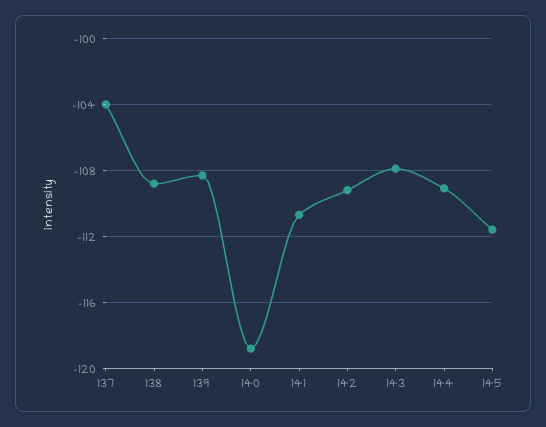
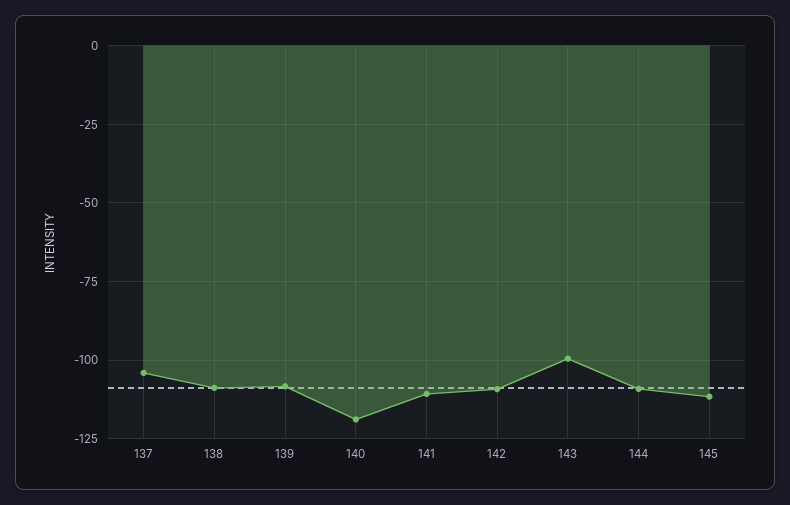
143: -108 -> -100

